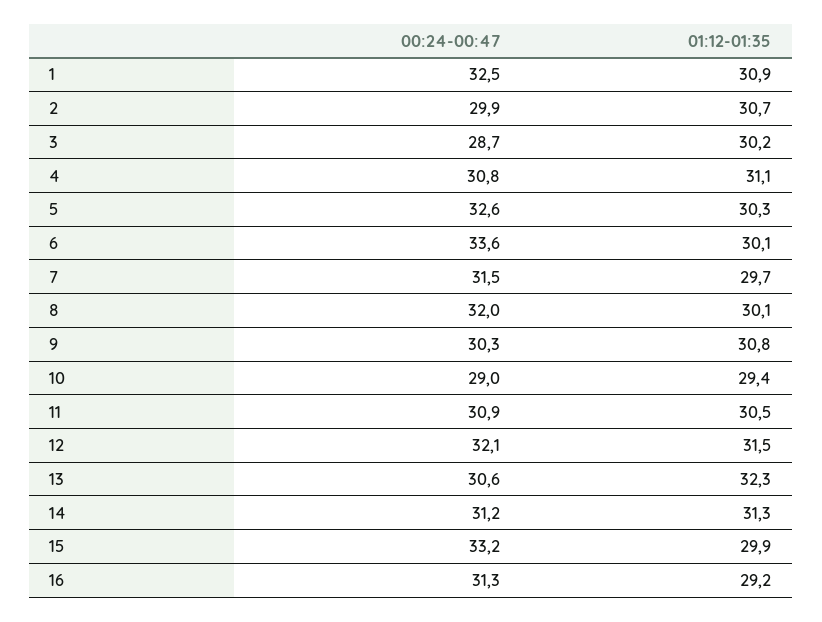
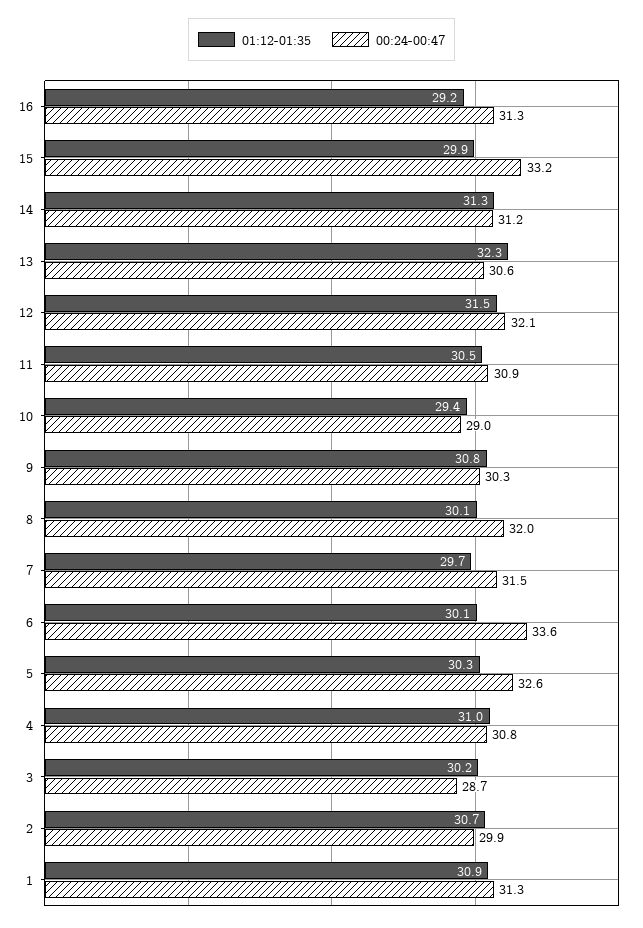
00:24-00:47, 1: 32.5 -> 31.3
01:12-01:35, 4: 31.1 -> 31

